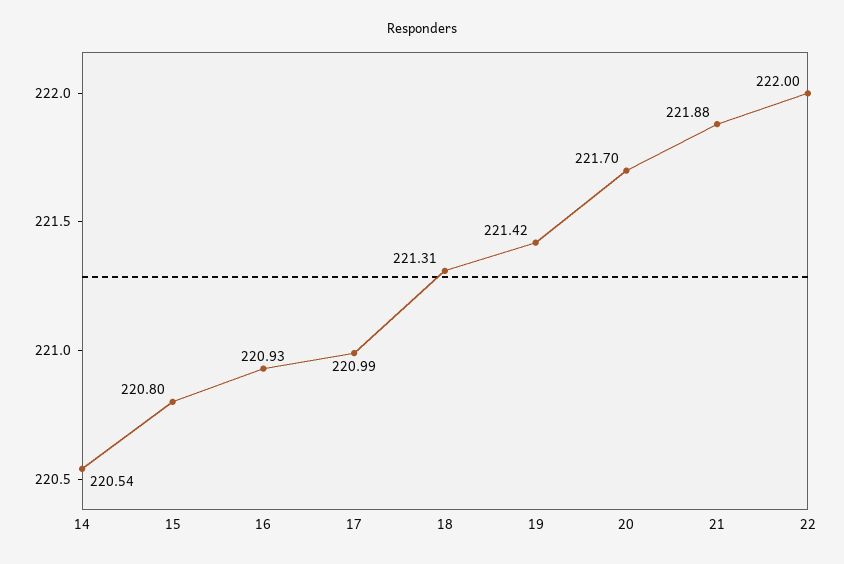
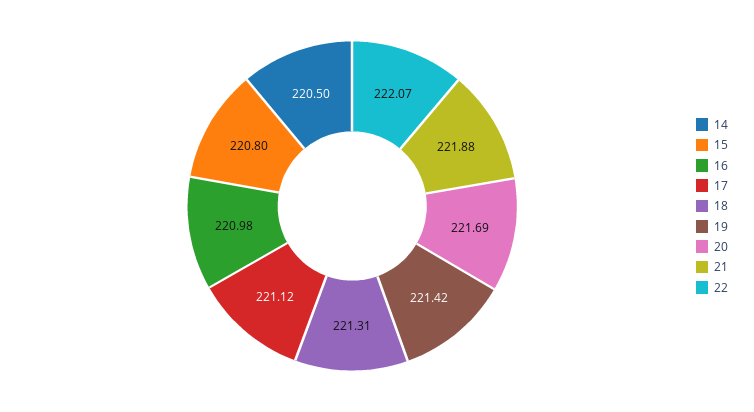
14: 220.54 -> 220.5
16: 220.93 -> 220.98
17: 220.99 -> 221.12
20: 221.7 -> 221.69
22: 222 -> 222.07

